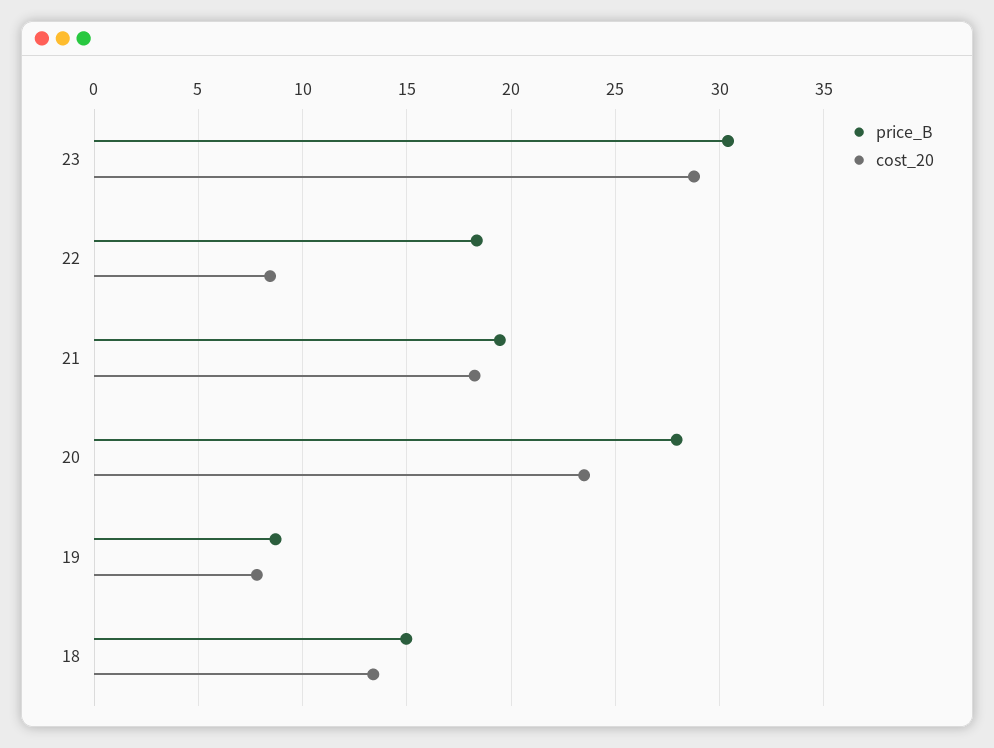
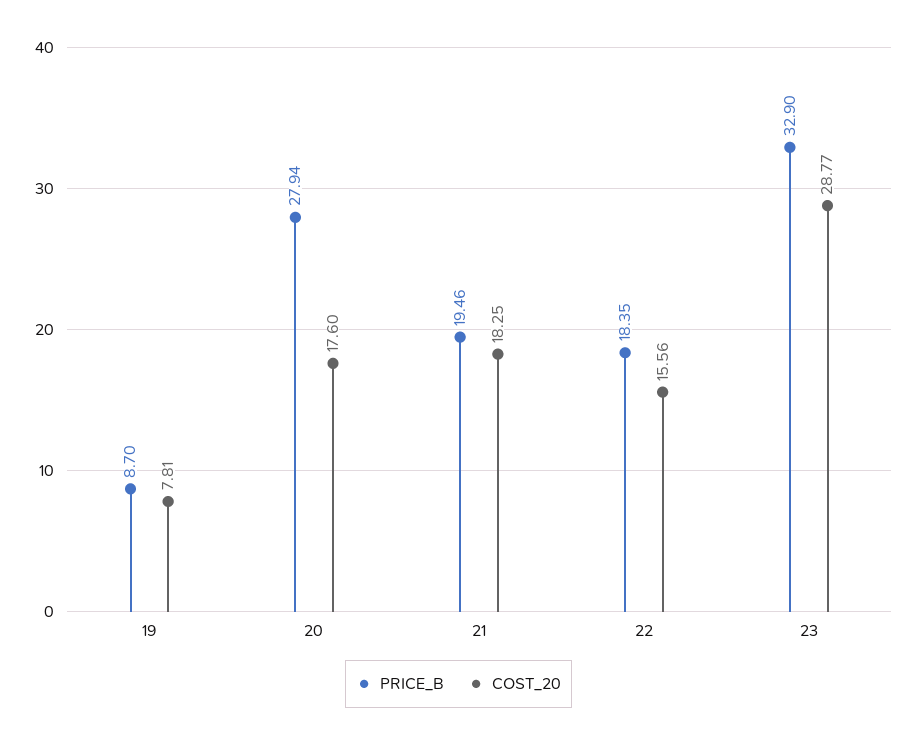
price_B, 23: 30.5 -> 32.9
cost_20, 22: 8.5 -> 15.56
cost_20, 20: 23.5 -> 17.6
price_B, 18: 15 -> none
cost_20, 18: 13.5 -> none

